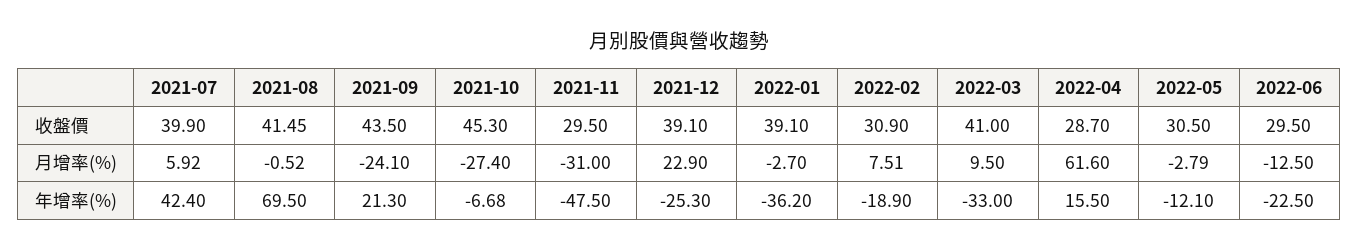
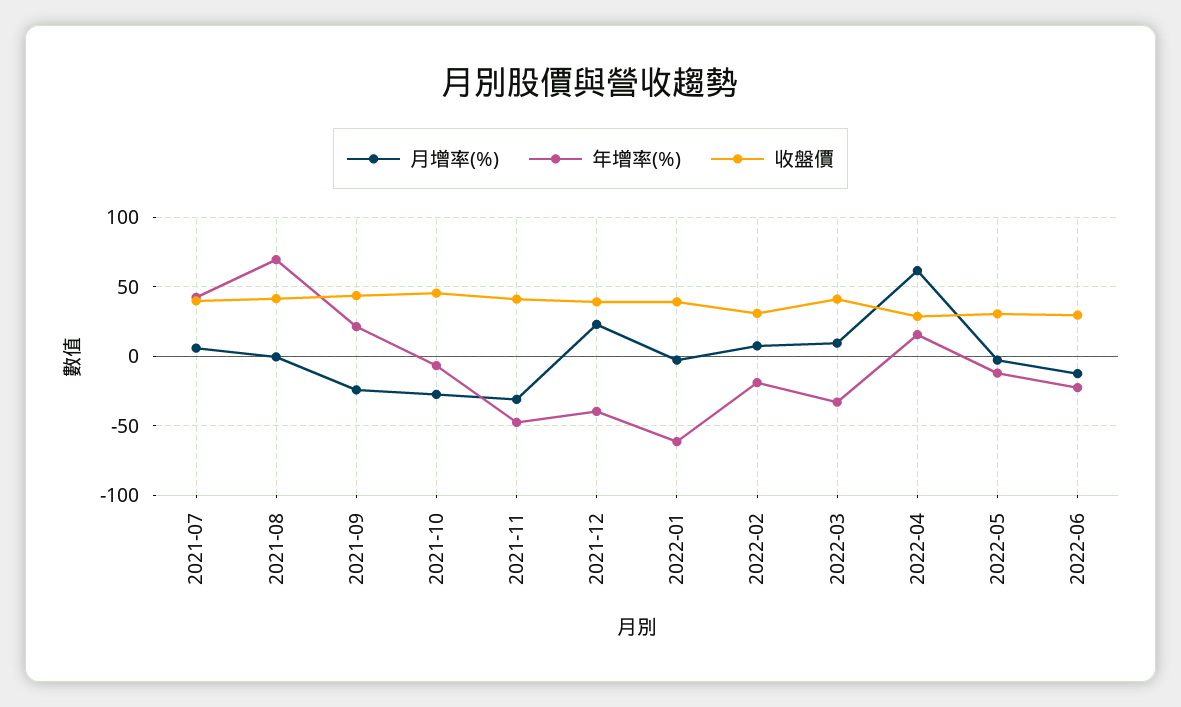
收盤價, 2021-11: 29.5 -> 40
年增率(%), 2021-12: -25.3 -> -40
年增率(%), 2022-01: -36.2 -> -60

